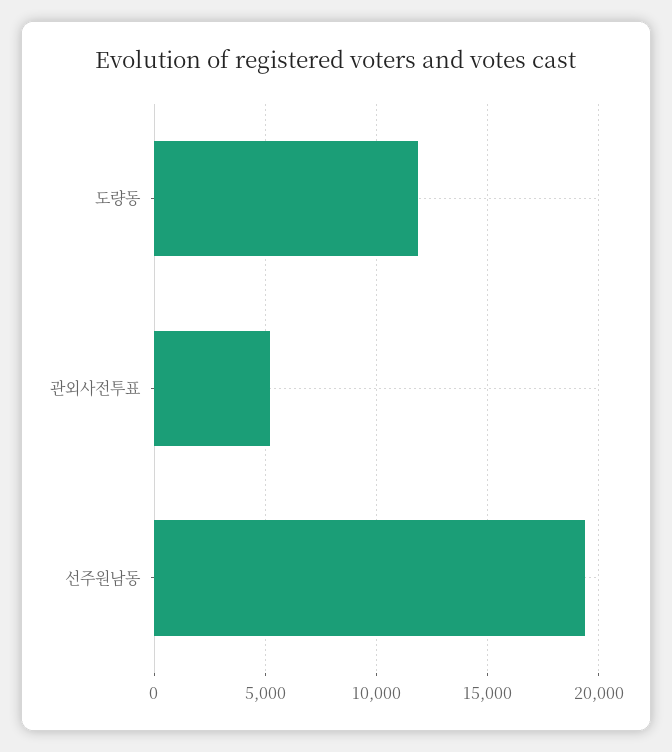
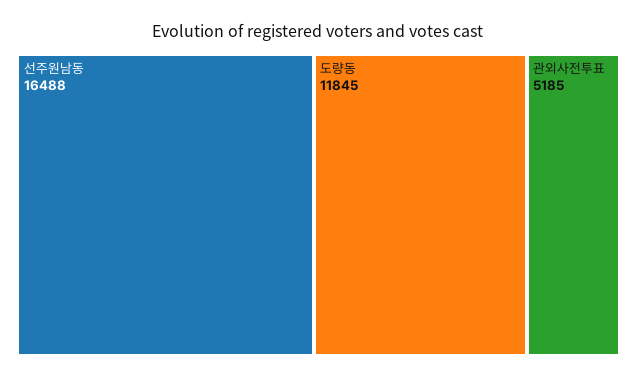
선주원남동: 19500 -> 16488

